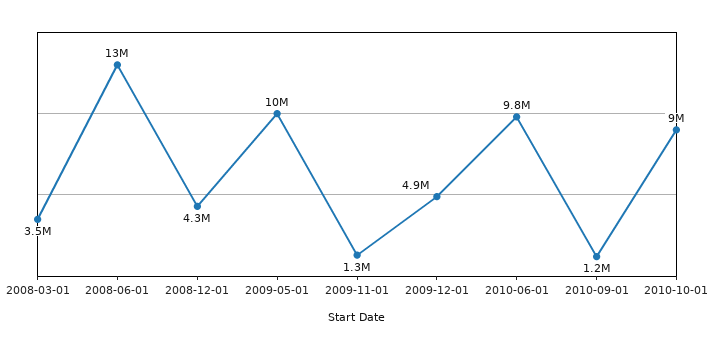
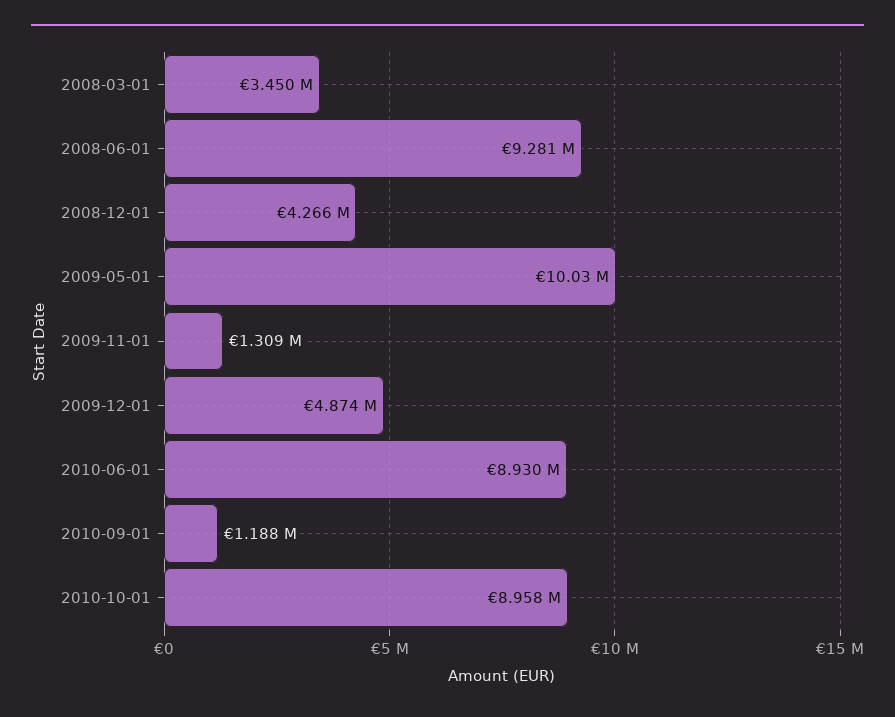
2008-06-01: 13000000 -> 9281000
2010-06-01: 9800000 -> 8930000

